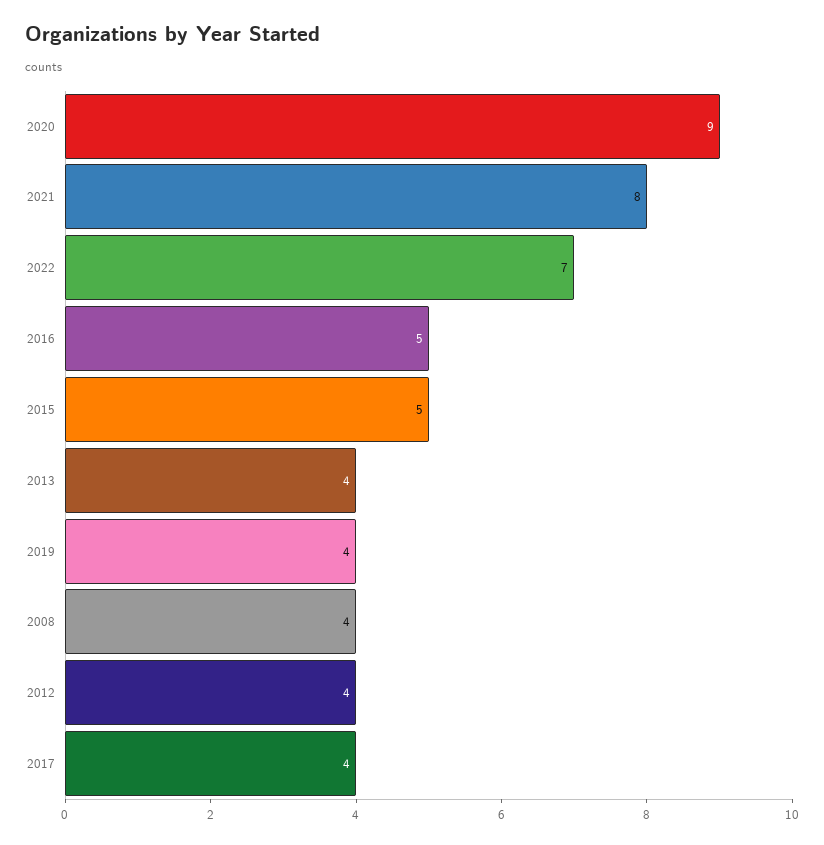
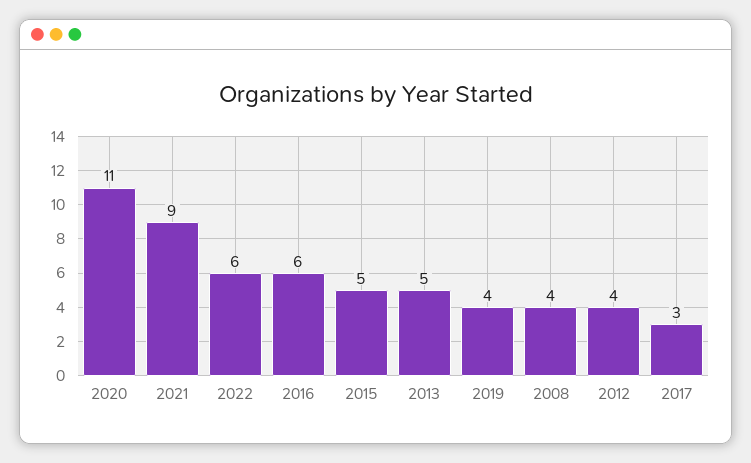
2020: 9 -> 11
2021: 8 -> 9
2022: 7 -> 6
2016: 5 -> 6
2013: 4 -> 5
2017: 4 -> 3

